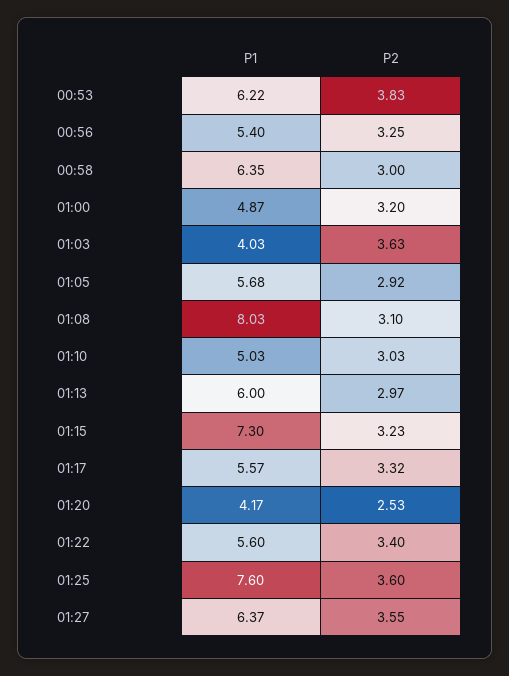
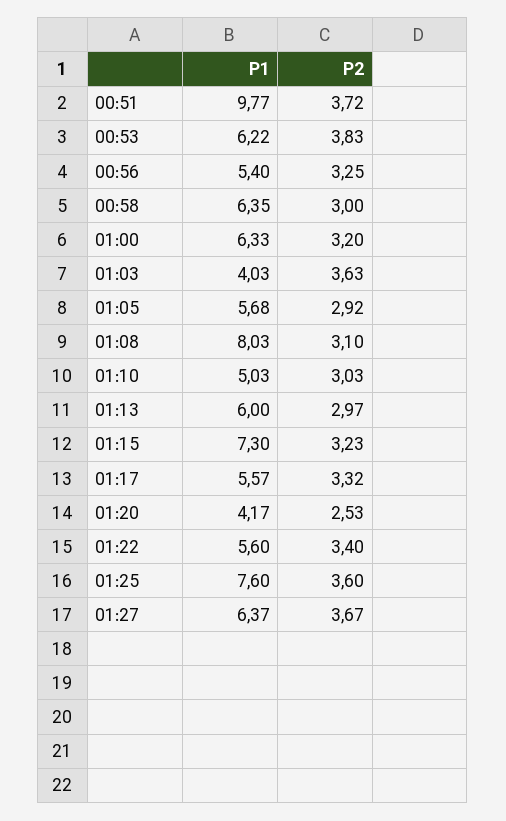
P1, 01:00: 4.87 -> 6.33
P2, 01:27: 3.55 -> 3.67
P1, 00:51: none -> 9.77
P2, 00:51: none -> 3.72

